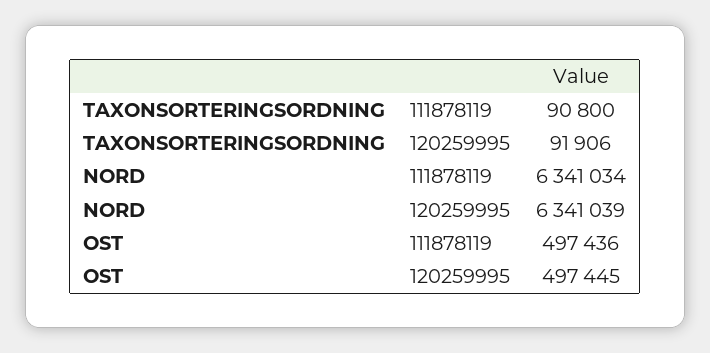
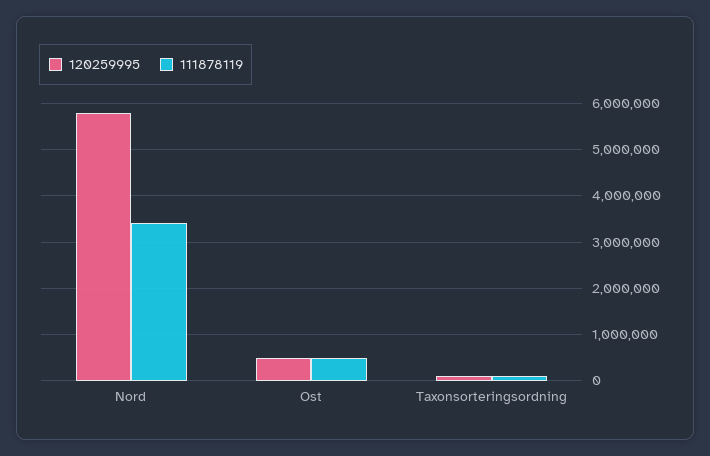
111878119, NORD: 6341034 -> 3400000
120259995, NORD: 6341039 -> 5800000

